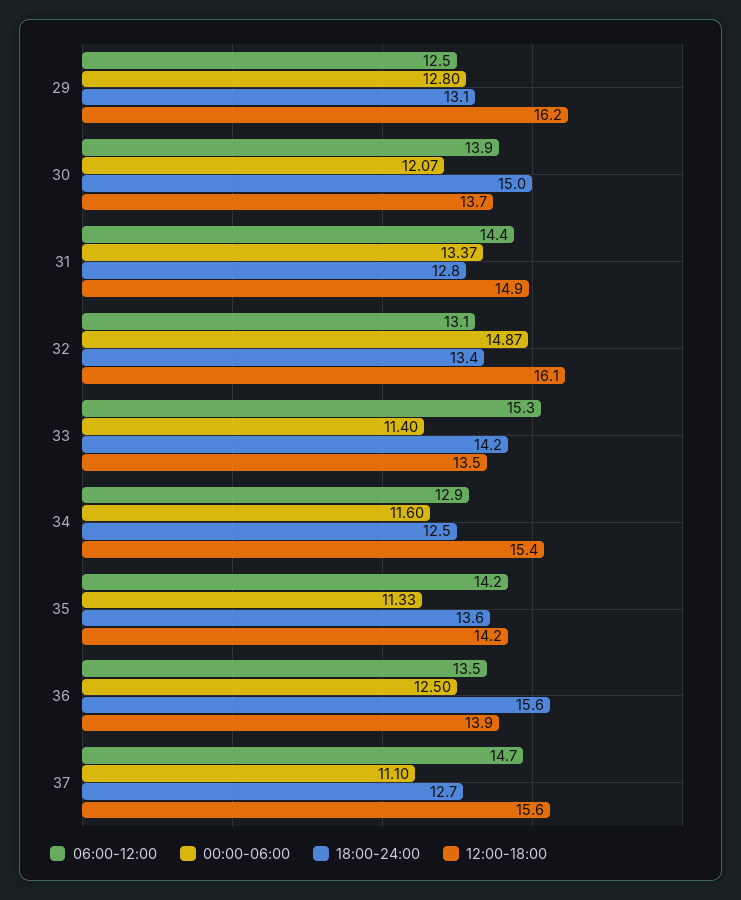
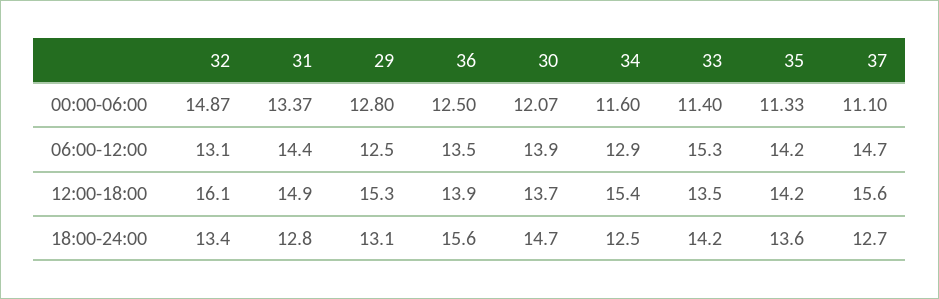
12:00-18:00, 29: 16.2 -> 15.3
18:00-24:00, 30: 15 -> 14.7

